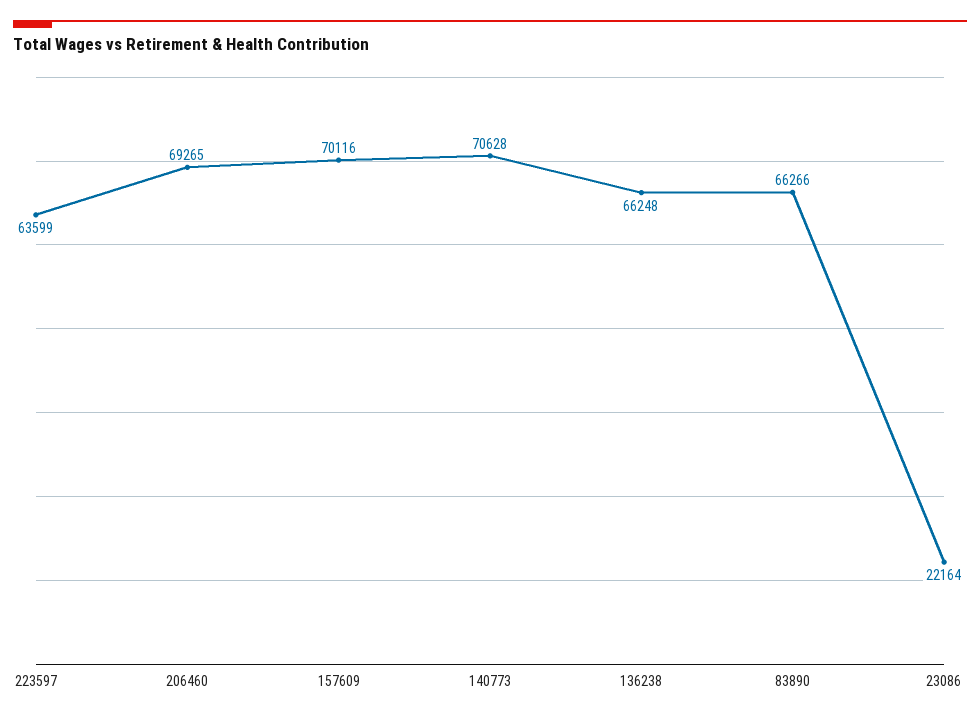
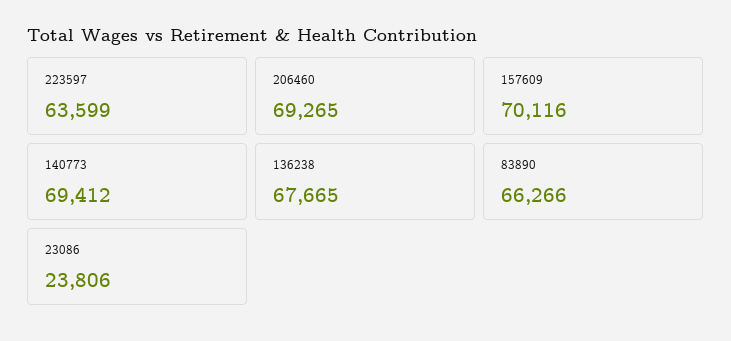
140773: 70628 -> 69412
136238: 66248 -> 67665
23086: 22164 -> 23806

